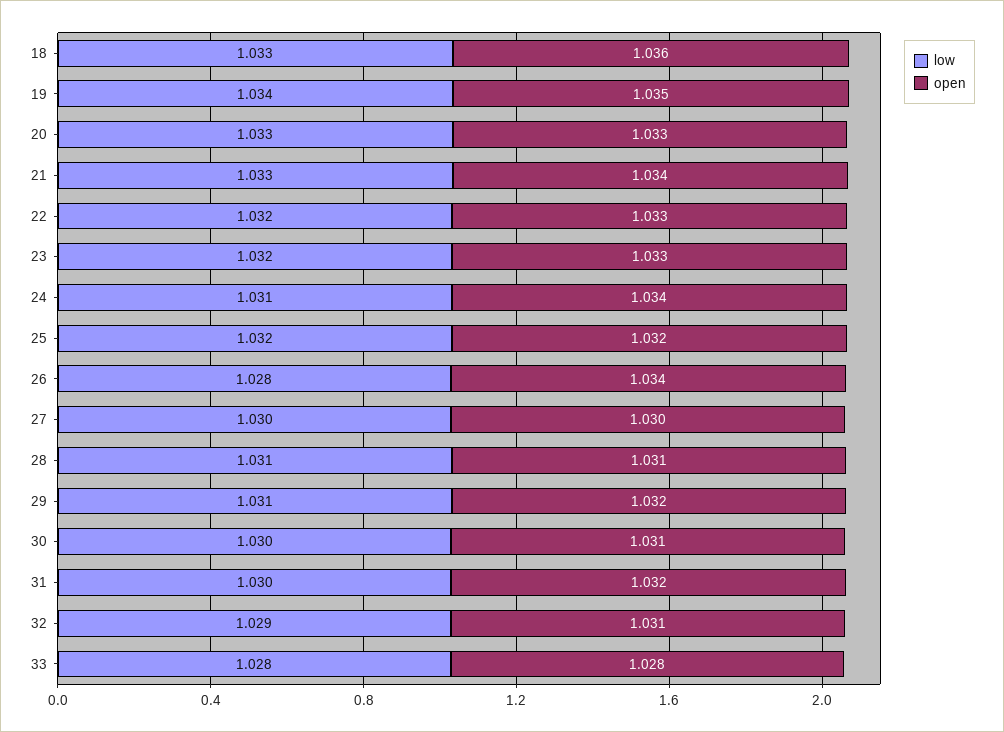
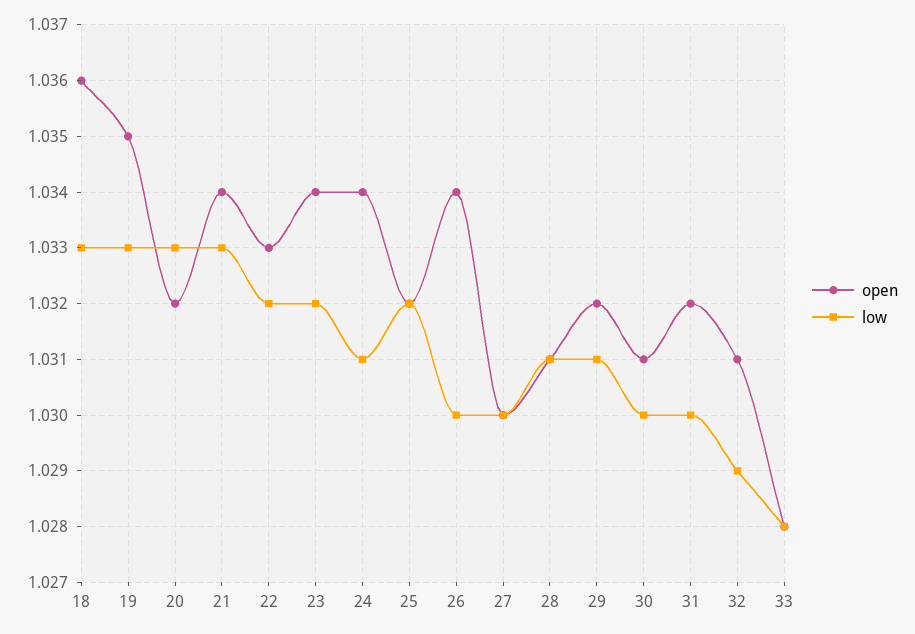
low, 19: 1.034 -> 1.033
open, 20: 1.033 -> 1.032
open, 23: 1.033 -> 1.034
low, 26: 1.028 -> 1.03

